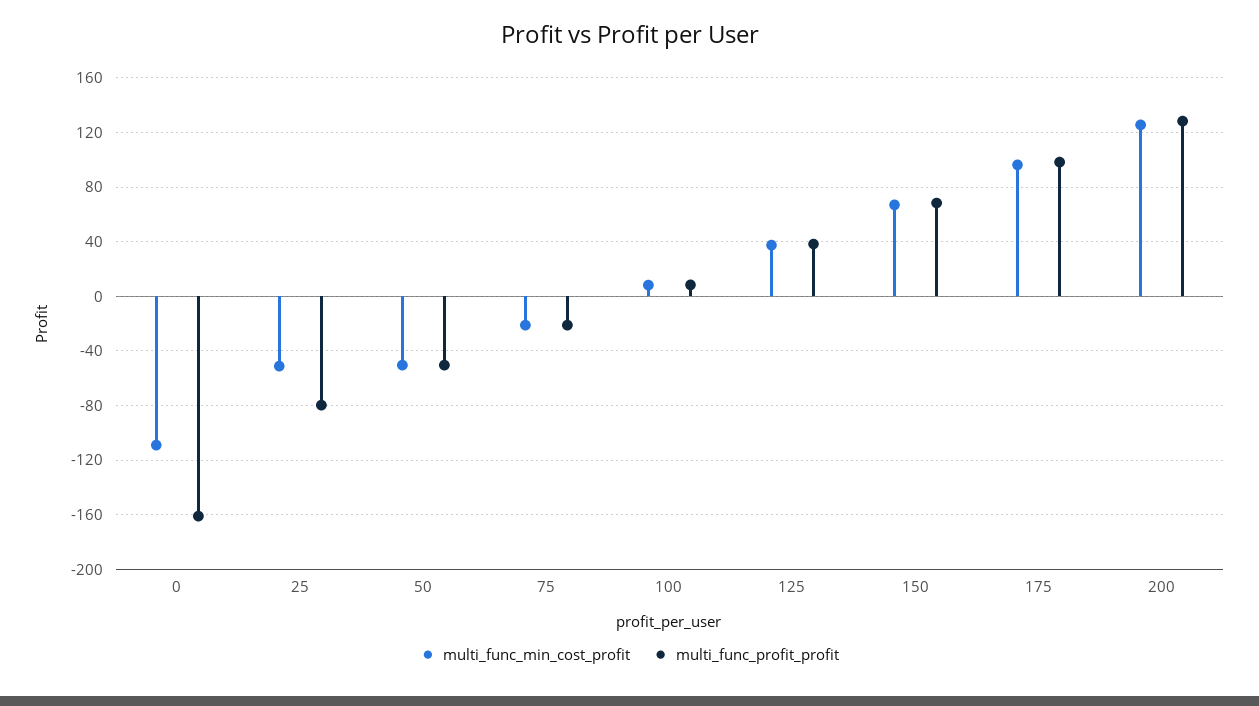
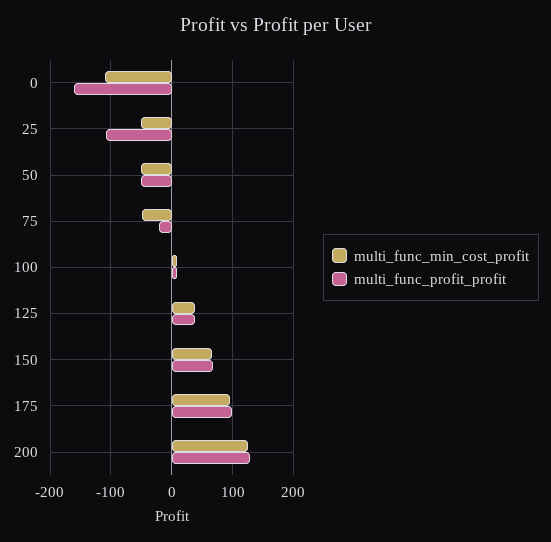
multi_func_profit_profit, 25: -80 -> -110
multi_func_min_cost_profit, 75: -20 -> -50

